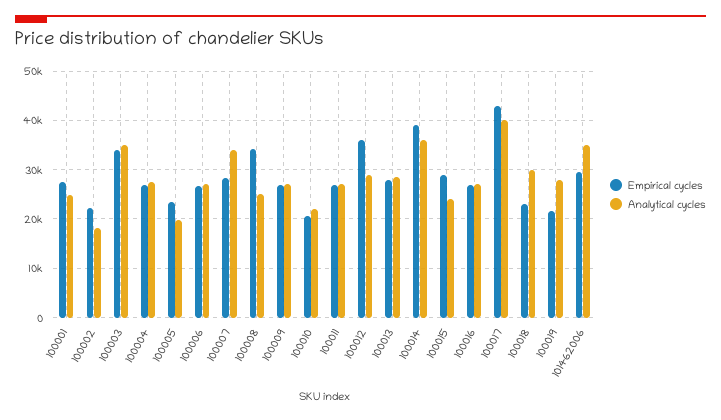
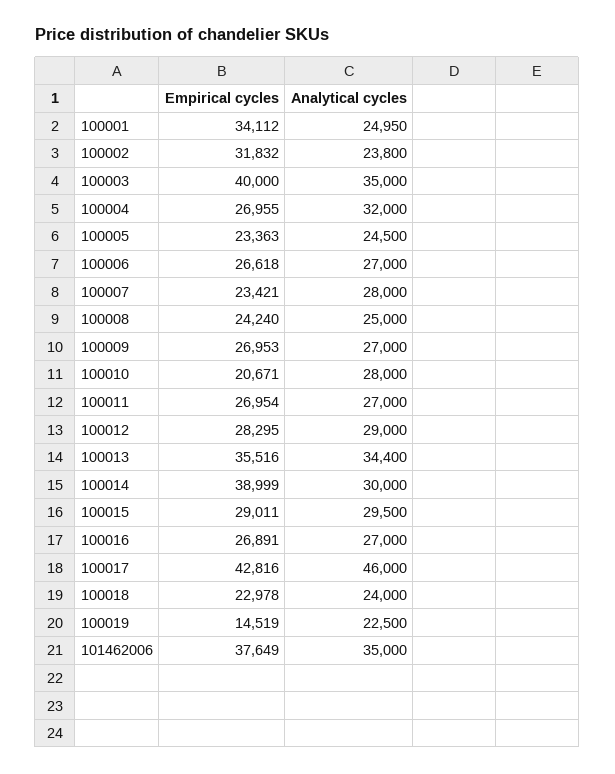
Empirical cycles, 100001: 28000 -> 34112
Empirical cycles, 100002: 22000 -> 31832
Analytical cycles, 100002: 18000 -> 23800
Empirical cycles, 100003: 34000 -> 40000
Analytical cycles, 100004: 28000 -> 32000
Analytical cycles, 100005: 20000 -> 24500
Empirical cycles, 100007: 28000 -> 23421
Analytical cycles, 100007: 34000 -> 28000
Empirical cycles, 100008: 34000 -> 24240
Analytical cycles, 100010: 22000 -> 28000
Empirical cycles, 100012: 36000 -> 28295
Empirical cycles, 100013: 28000 -> 35516
Analytical cycles, 100013: 28000 -> 34400
Analytical cycles, 100014: 36000 -> 30000
Analytical cycles, 100015: 24000 -> 29500
Analytical cycles, 100017: 40000 -> 46000
Analytical cycles, 100018: 30000 -> 24000
Empirical cycles, 100019: 22000 -> 14519
Analytical cycles, 100019: 28000 -> 22500
Empirical cycles, 101462006: 30000 -> 37649

